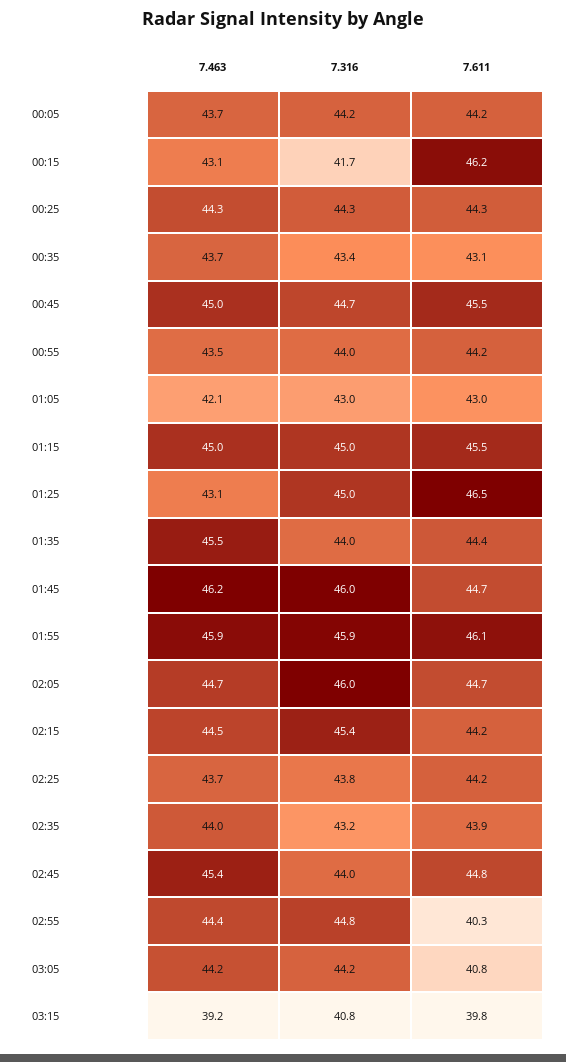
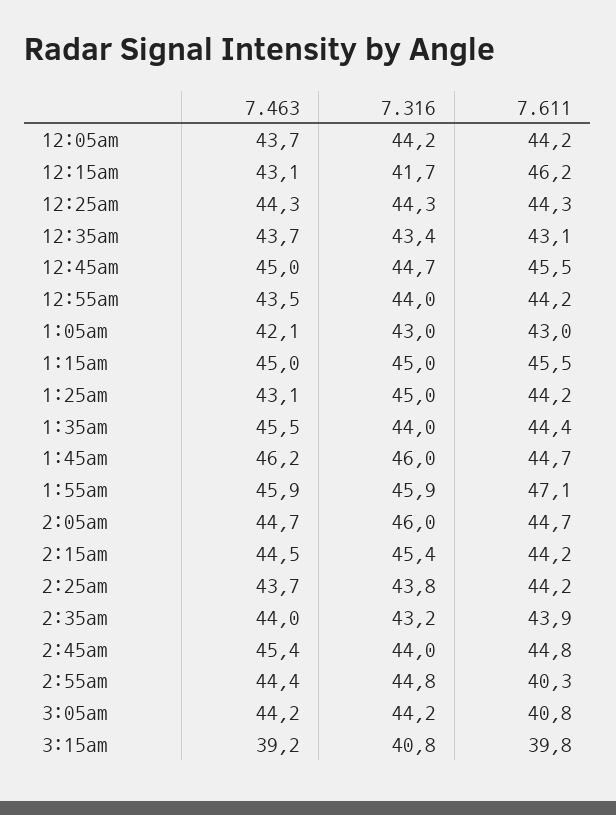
7.611, 01:25: 46.5 -> 44.2
7.611, 01:55: 46.1 -> 47.1

